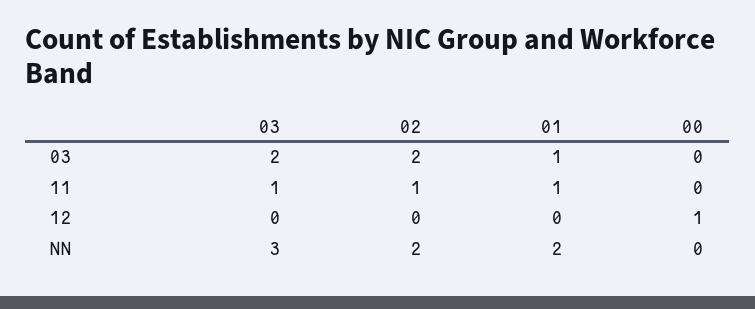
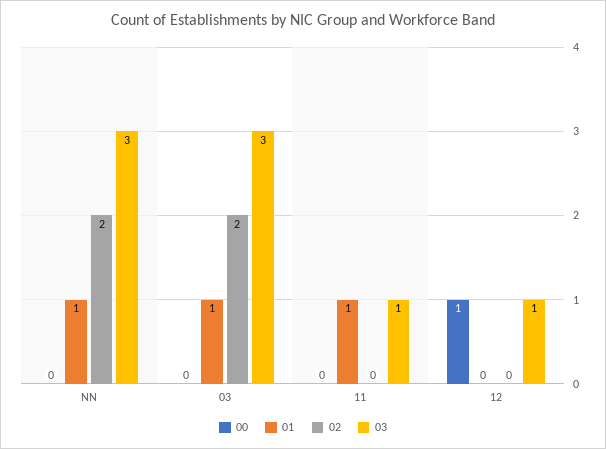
03, 03: 2 -> 3
02, 11: 1 -> 0
03, 12: 0 -> 1
01, NN: 2 -> 1

